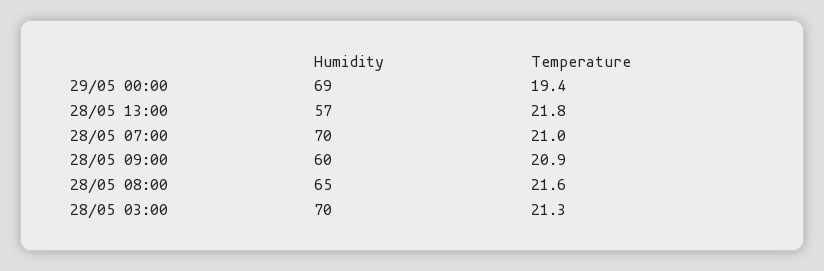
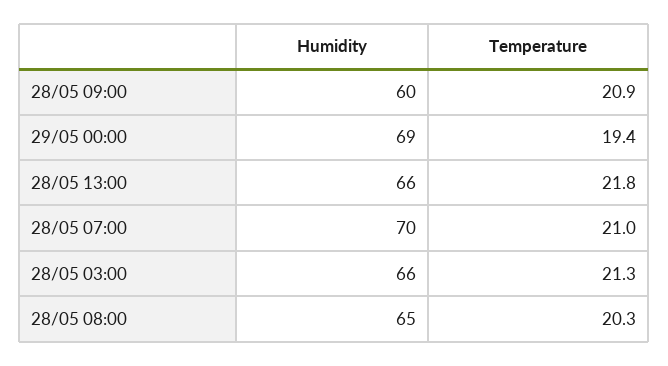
Humidity, 28/05 13:00: 57 -> 66
Temperature, 28/05 08:00: 21.6 -> 20.3
Humidity, 28/05 03:00: 70 -> 66

